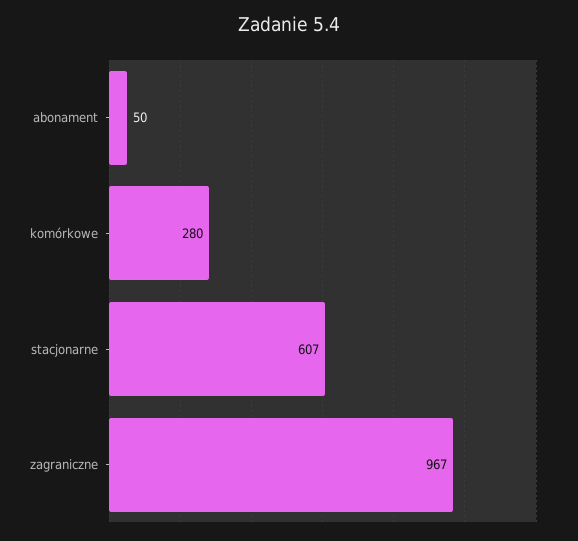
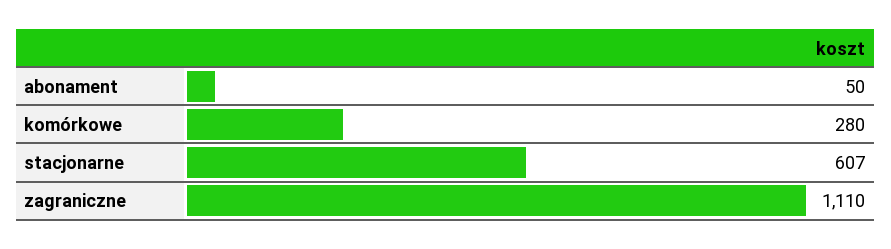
zagraniczne: 967 -> 1110

